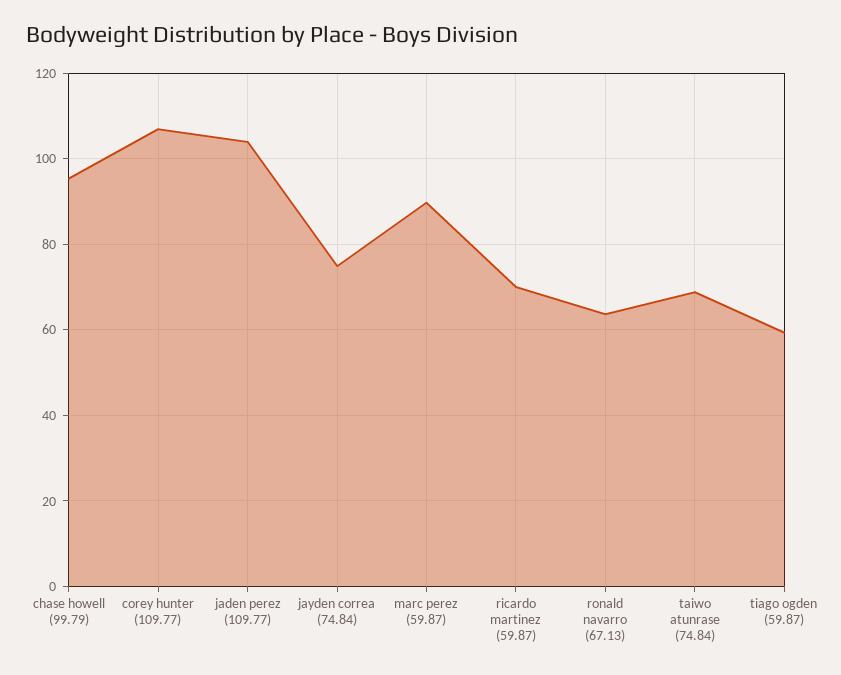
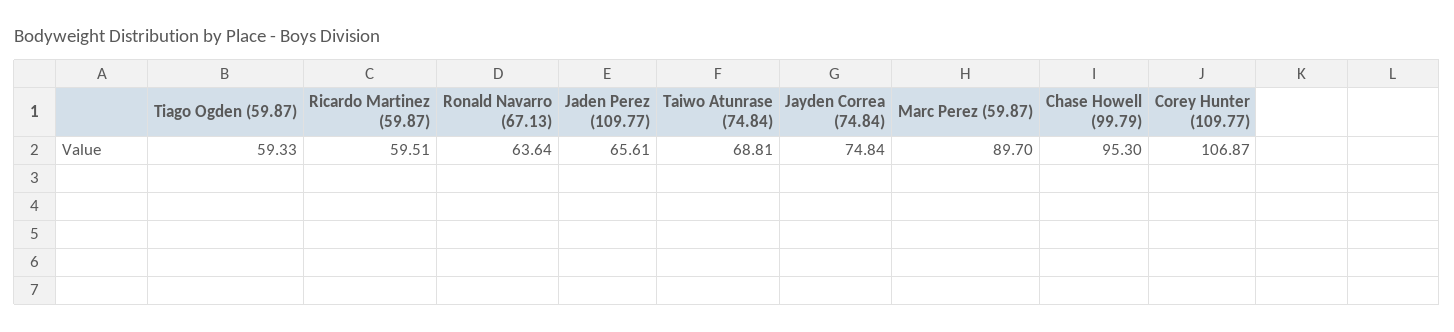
jaden perez (109.77): 104 -> 65.61
ricardo martinez (59.87): 70 -> 59.51

